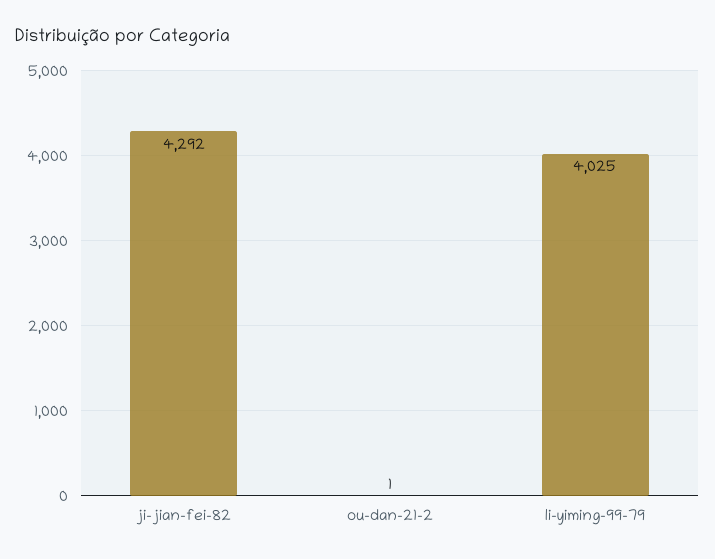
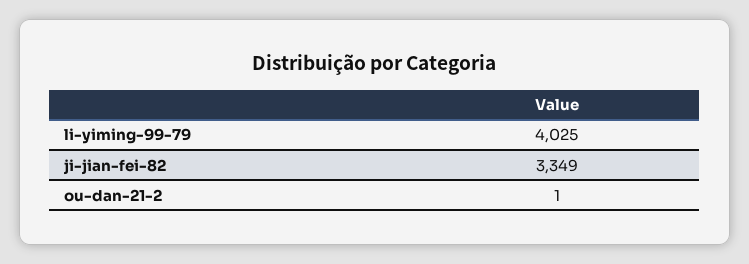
ji-jian-fei-82: 4292 -> 3349

